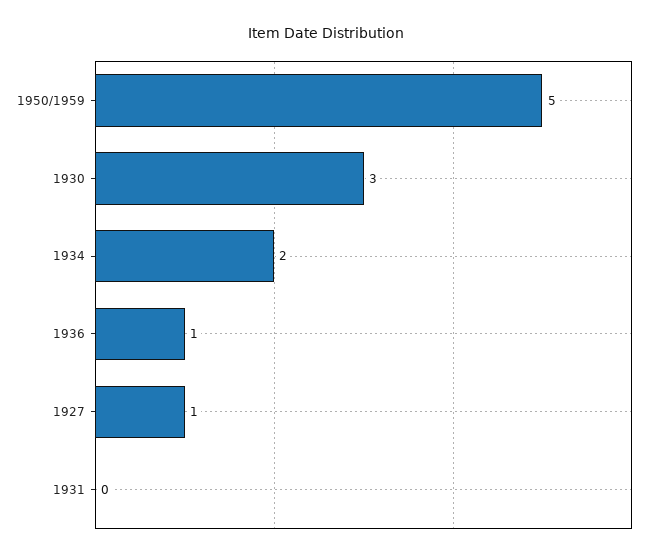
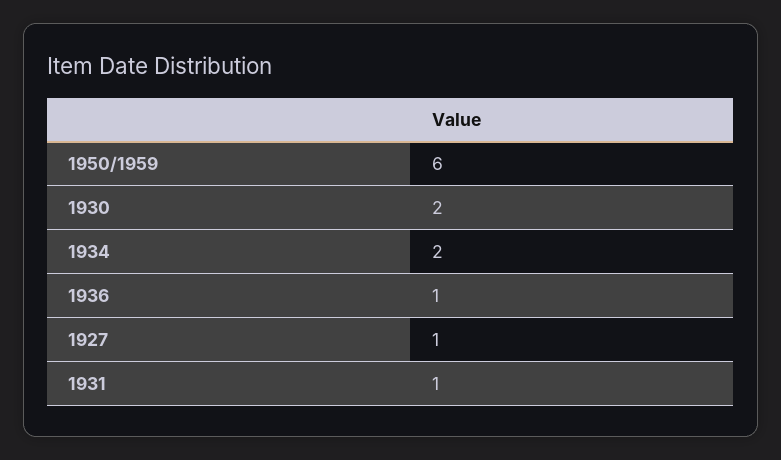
1950/1959: 5 -> 6
1930: 3 -> 2
1931: 0 -> 1

